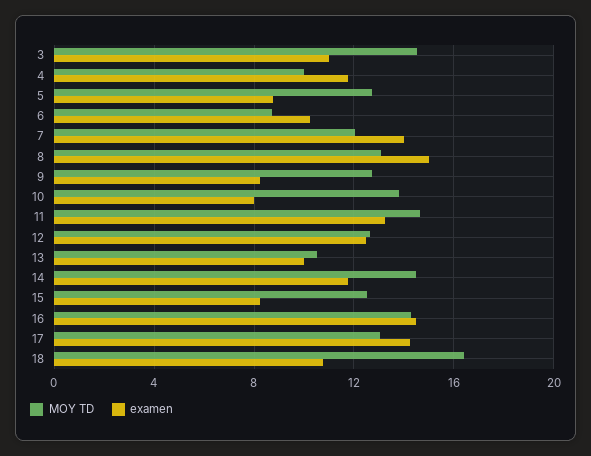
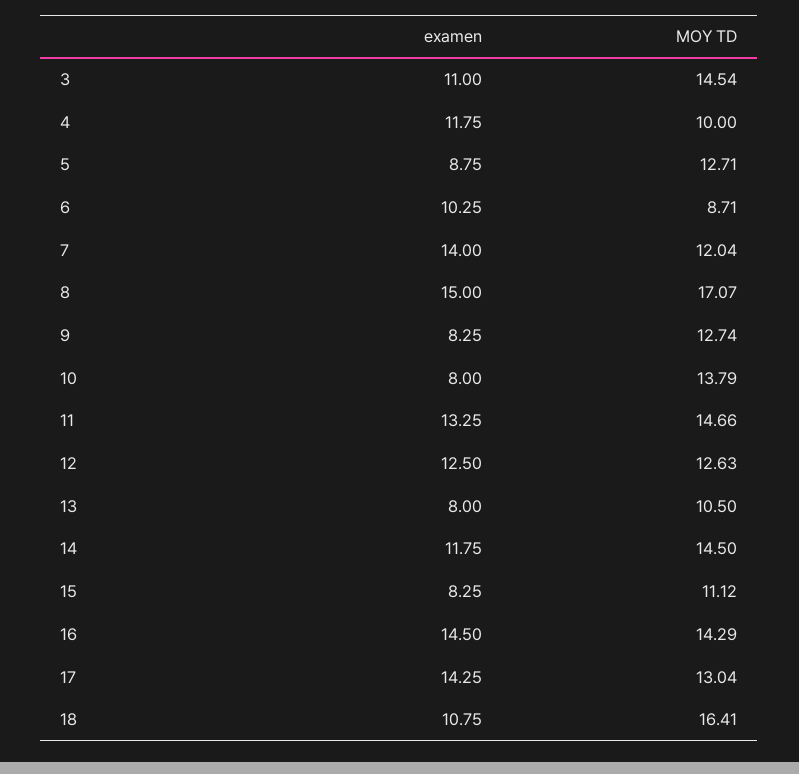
MOY TD, 8: 13 -> 17.07
examen, 13: 10 -> 8
MOY TD, 15: 12.5 -> 11.12

